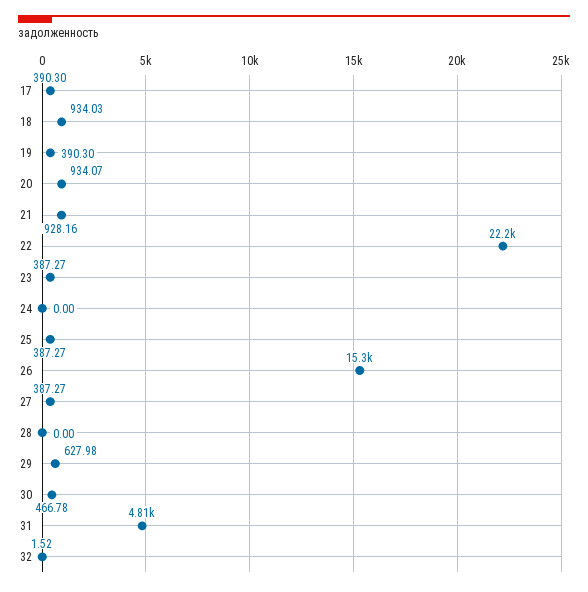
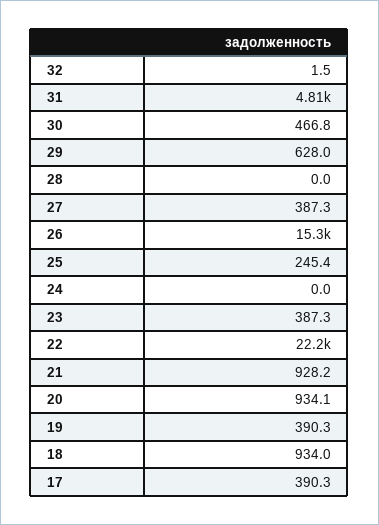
25: 387.27 -> 245.4

